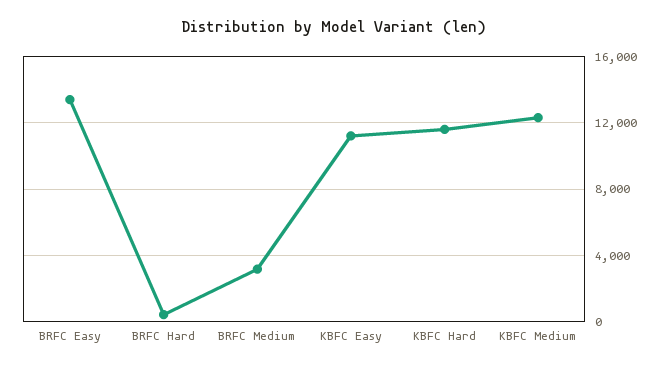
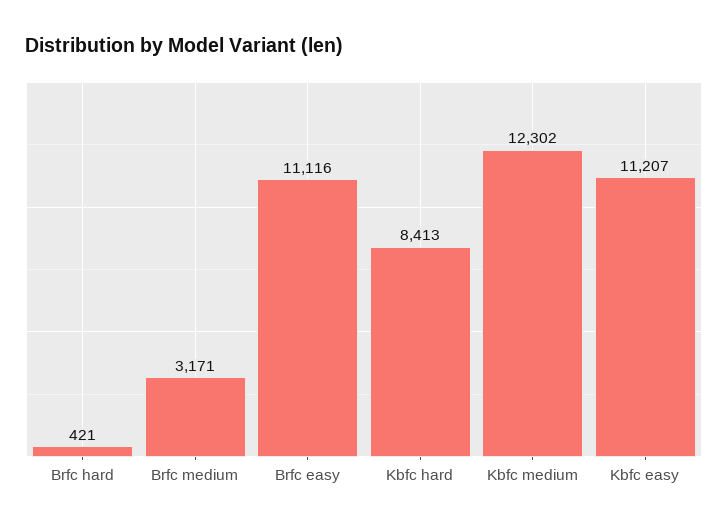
BRFC Easy: 13500 -> 11116
KBFC Hard: 11500 -> 8413

